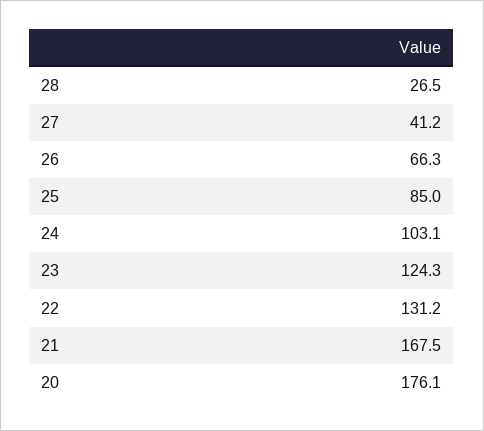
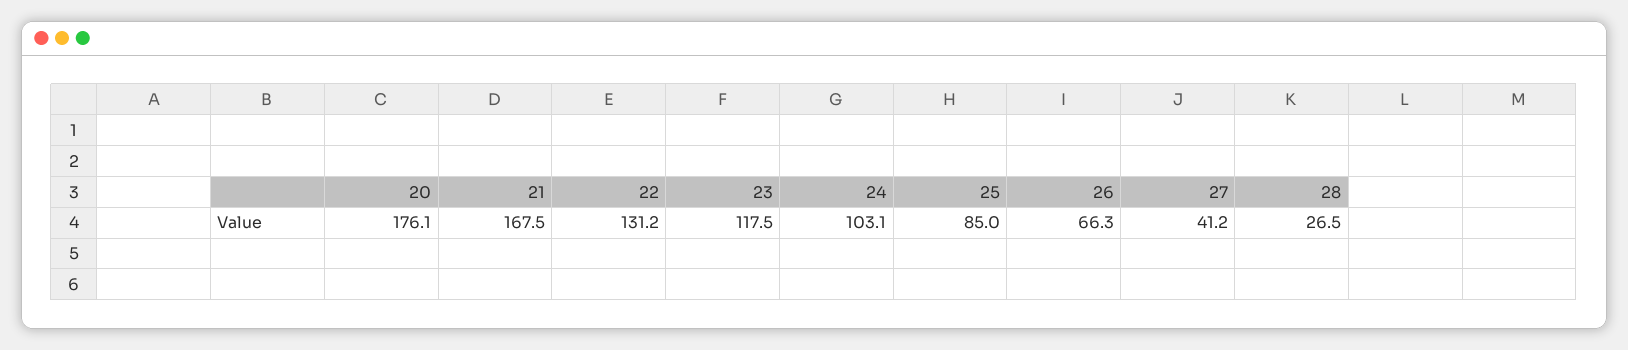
23: 124.3 -> 117.5

